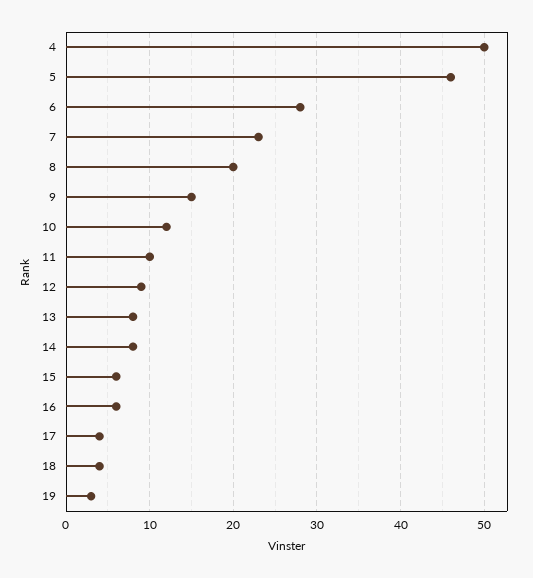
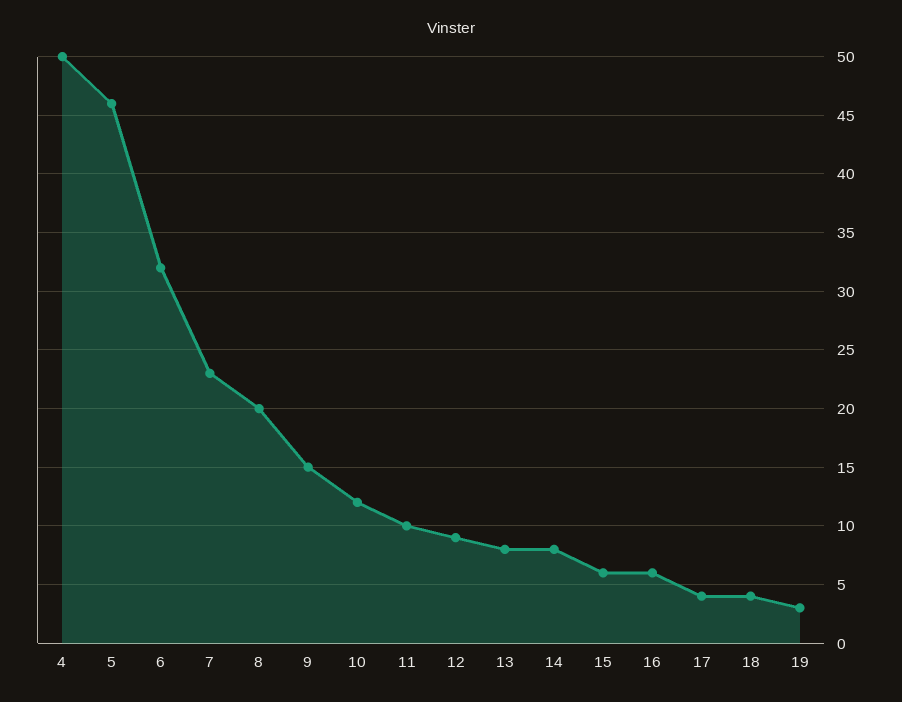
6: 28 -> 32

